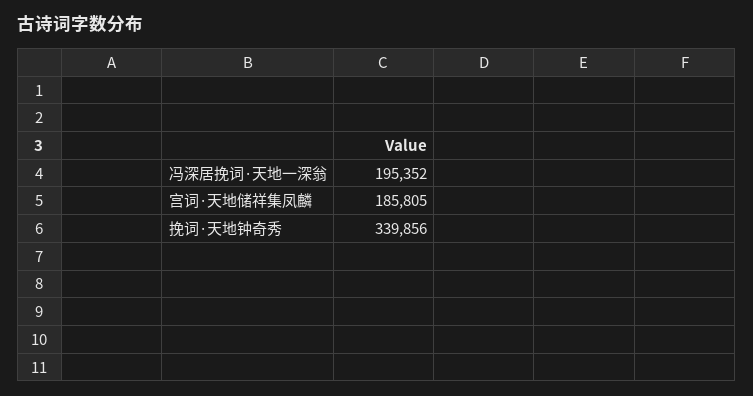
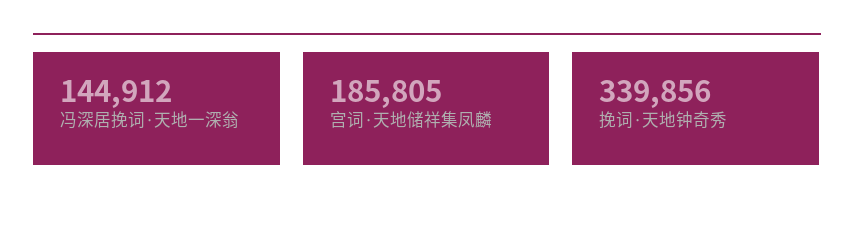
冯深居挽词·天地一深翁: 195352 -> 144912

